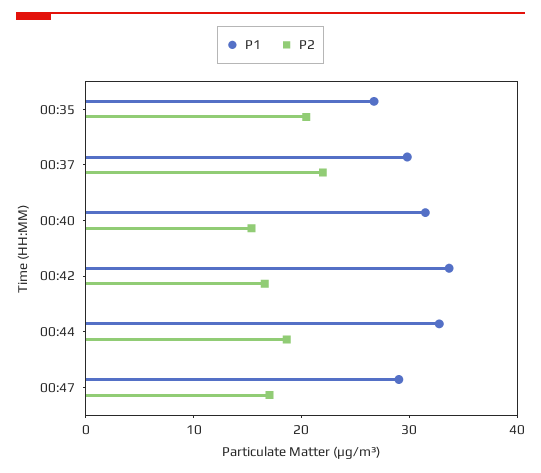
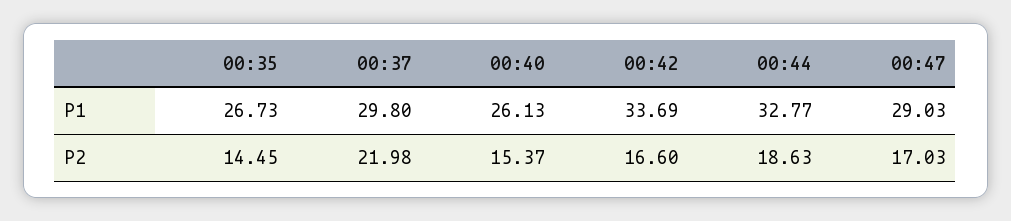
P2, 00:35: 20 -> 14.45
P1, 00:40: 32 -> 26.13

